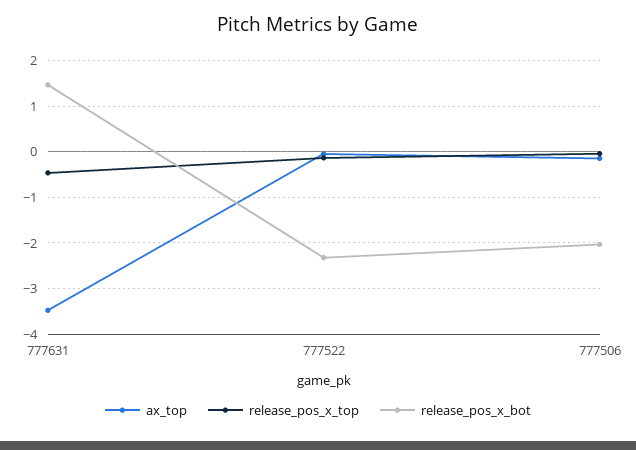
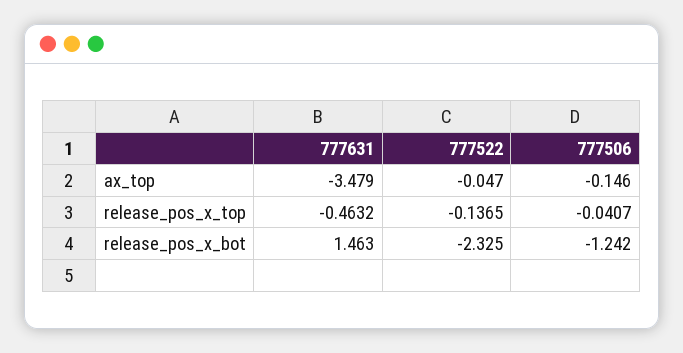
release_pos_x_bot, 777506: -2 -> -1.242

